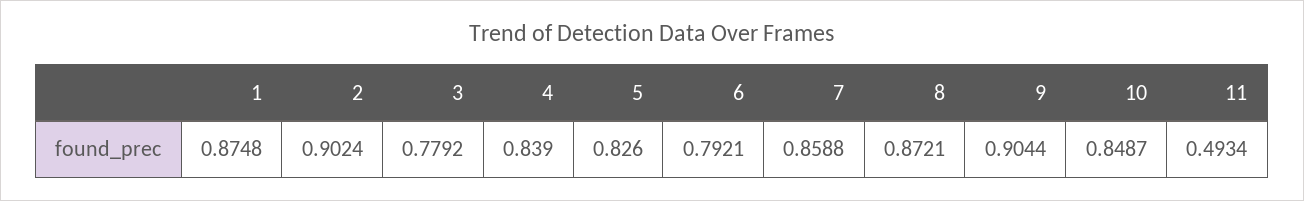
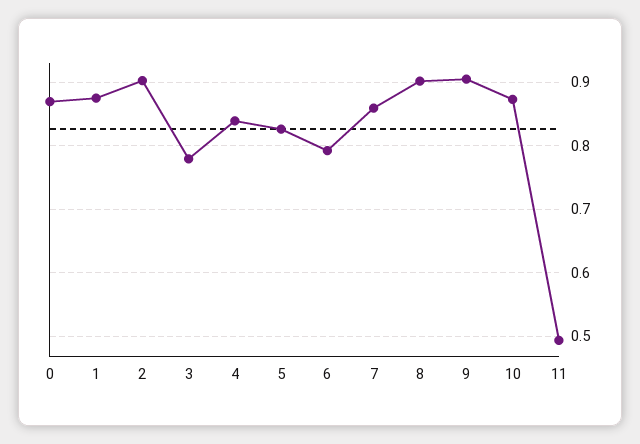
8: 0.8721 -> 0.9
10: 0.8487 -> 0.87
0: none -> 0.87

